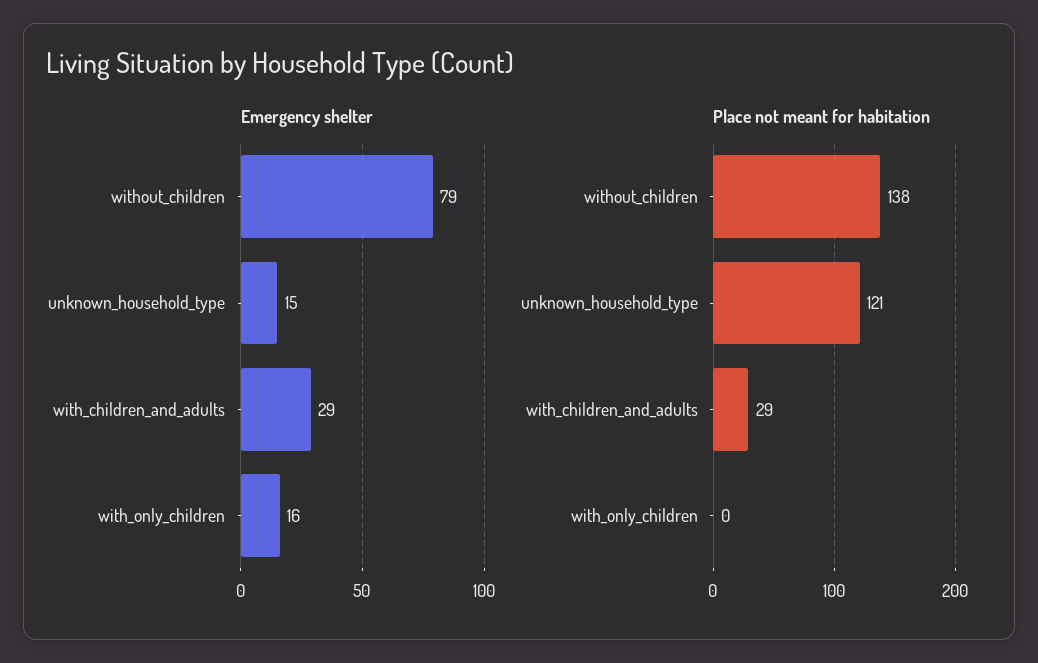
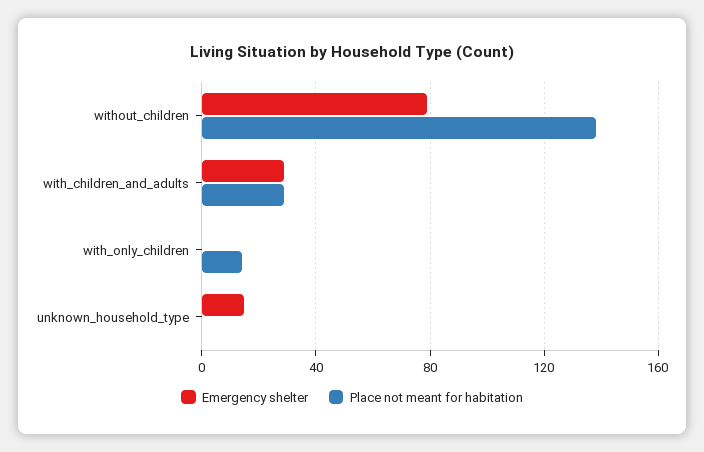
Emergency shelter, with_only_children: 16 -> 0
Place not meant for habitation, unknown_household_type: 121 -> 0
Place not meant for habitation, with_only_children: 0 -> 15

